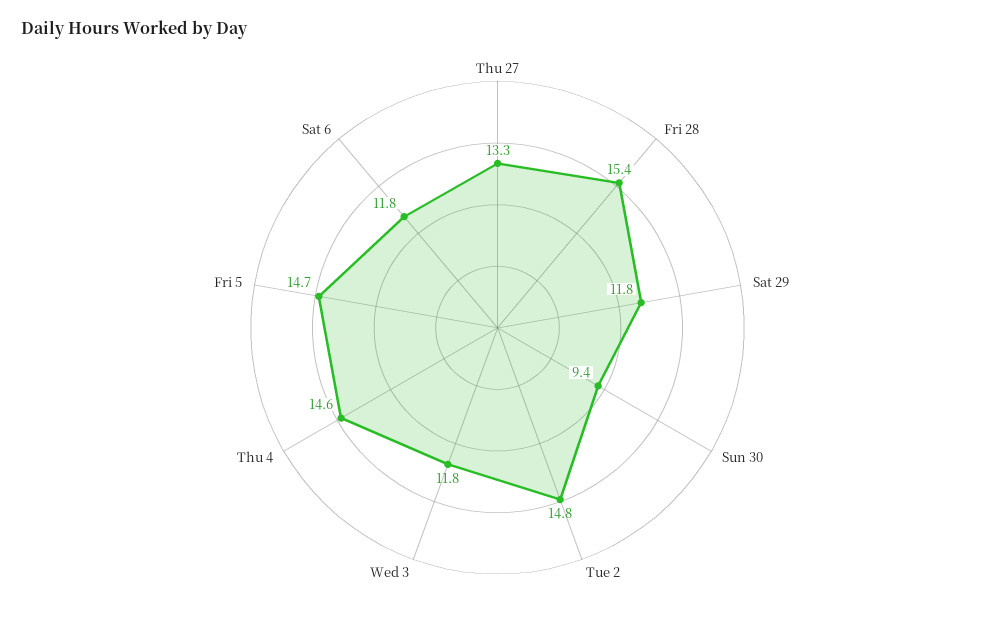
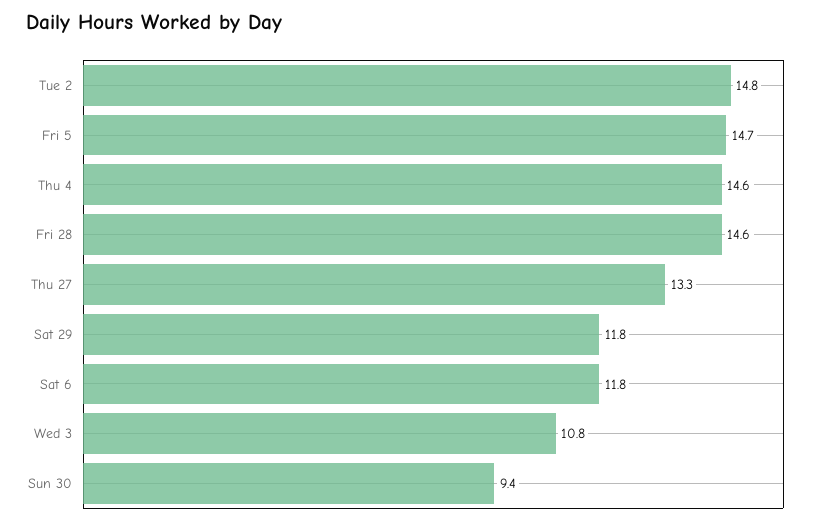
Fri 28: 15.4 -> 14.6
Wed 3: 11.8 -> 10.8

